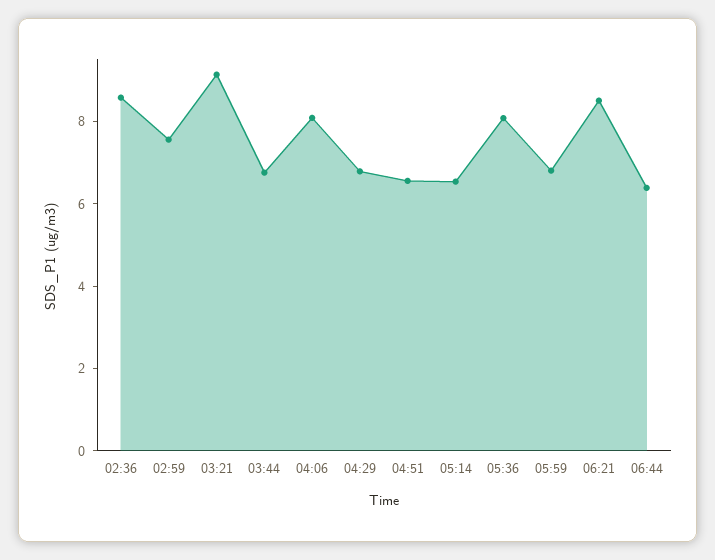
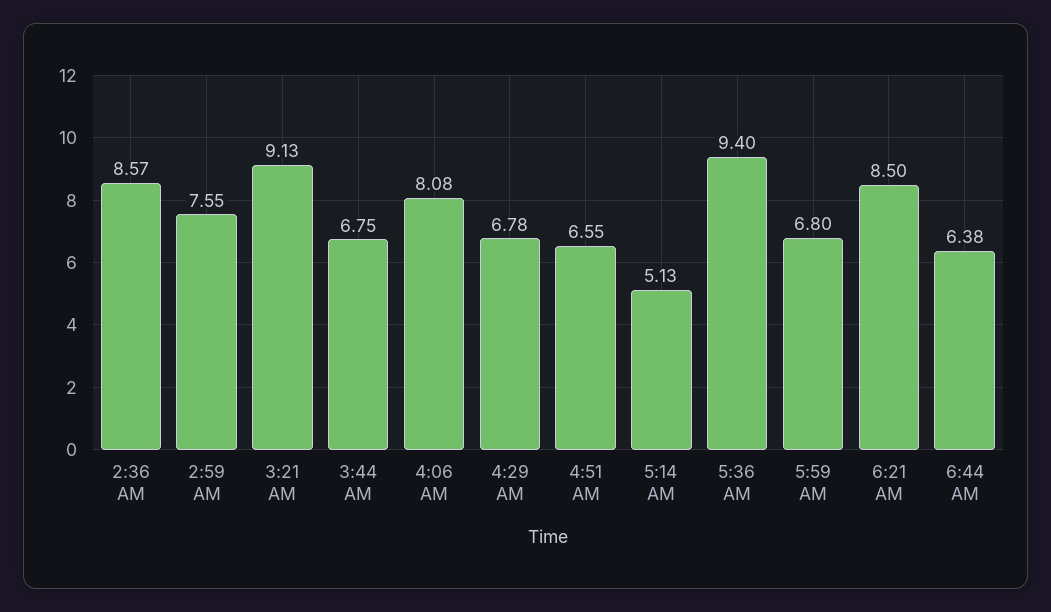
05:14: 6.5 -> 5.13
05:36: 8 -> 9.4

